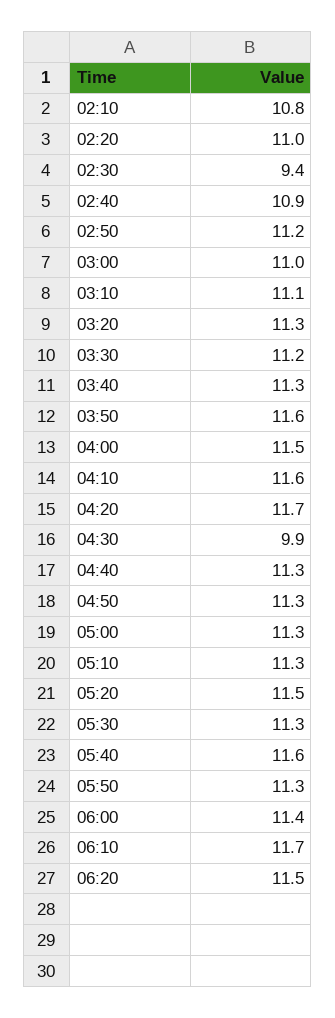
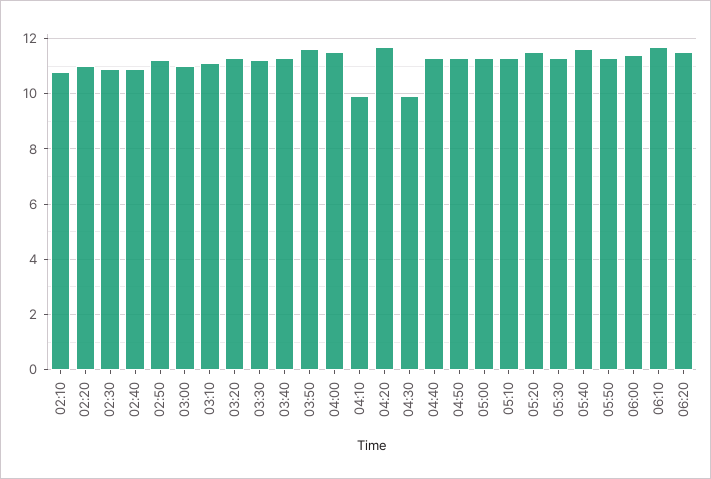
02:30: 9.4 -> 11
04:10: 11.6 -> 10

